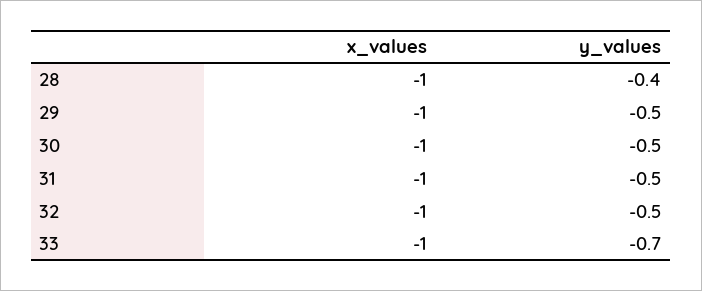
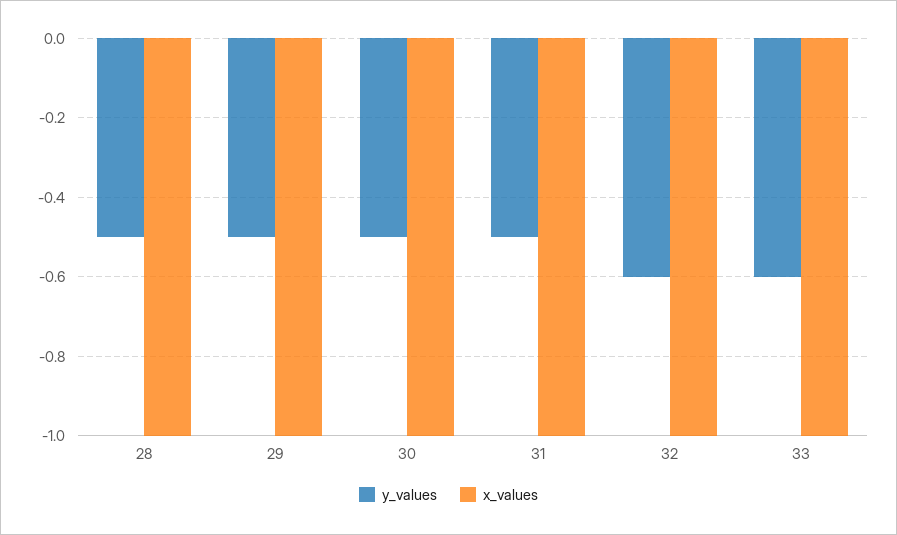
y_values, 28: -0.4 -> -0.5
y_values, 32: -0.5 -> -0.6
y_values, 33: -0.7 -> -0.6

